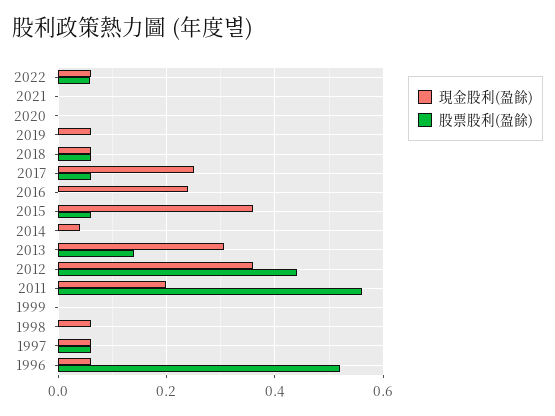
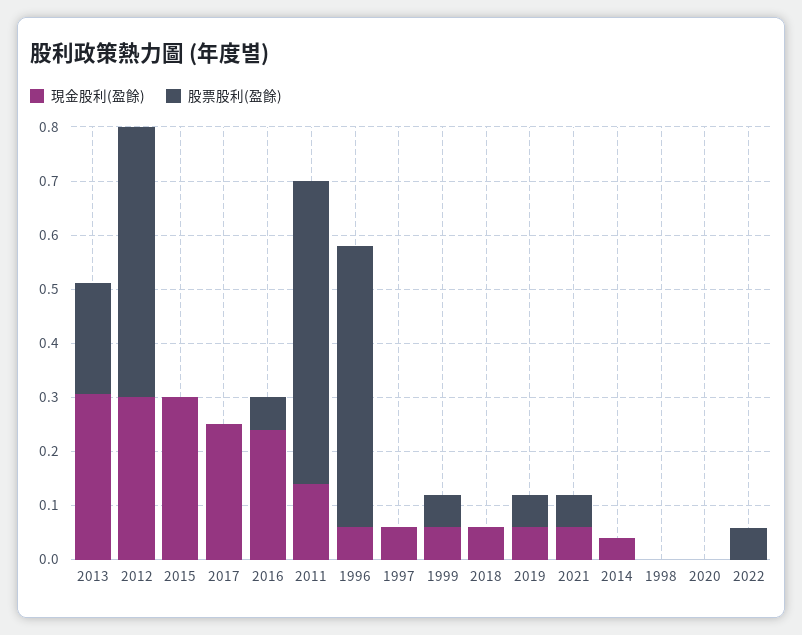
現金股利(盈餘), 2022: 0.06 -> 0
現金股利(盈餘), 2021: 0 -> 0.06
股票股利(盈餘), 2021: 0 -> 0.06
股票股利(盈餘), 2019: 0 -> 0.06
股票股利(盈餘), 2018: 0.06 -> 0
股票股利(盈餘), 2017: 0.06 -> 0
股票股利(盈餘), 2016: 0 -> 0.06
現金股利(盈餘), 2015: 0.36 -> 0.3
股票股利(盈餘), 2015: 0.06 -> 0
股票股利(盈餘), 2013: 0.14 -> 0.2
現金股利(盈餘), 2012: 0.36 -> 0.3
股票股利(盈餘), 2012: 0.44 -> 0.5
現金股利(盈餘), 2011: 0.2 -> 0.14
現金股利(盈餘), 1999: 0 -> 0.06
股票股利(盈餘), 1999: 0 -> 0.06
現金股利(盈餘), 1998: 0.06 -> 0
股票股利(盈餘), 1997: 0.06 -> 0

